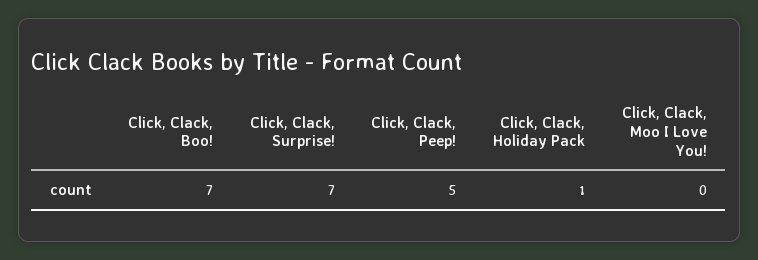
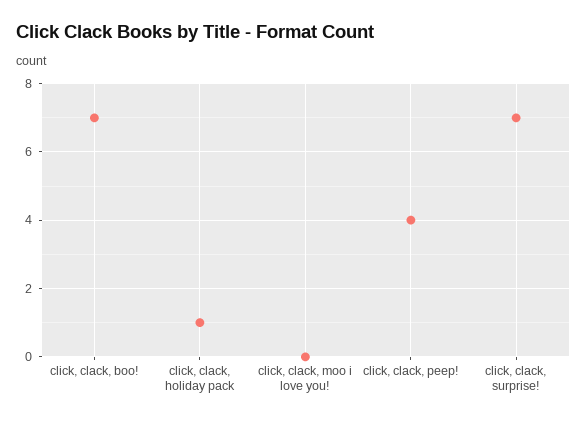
Click, Clack, Peep!: 5 -> 4

